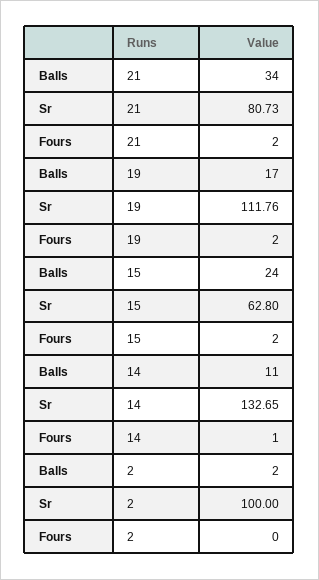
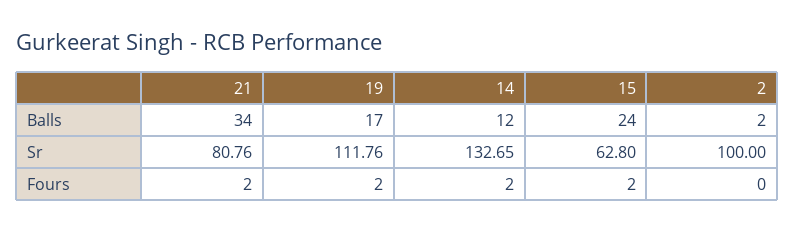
Sr, 21: 80.73 -> 80.76
Balls, 14: 11 -> 12
Fours, 14: 1 -> 2

